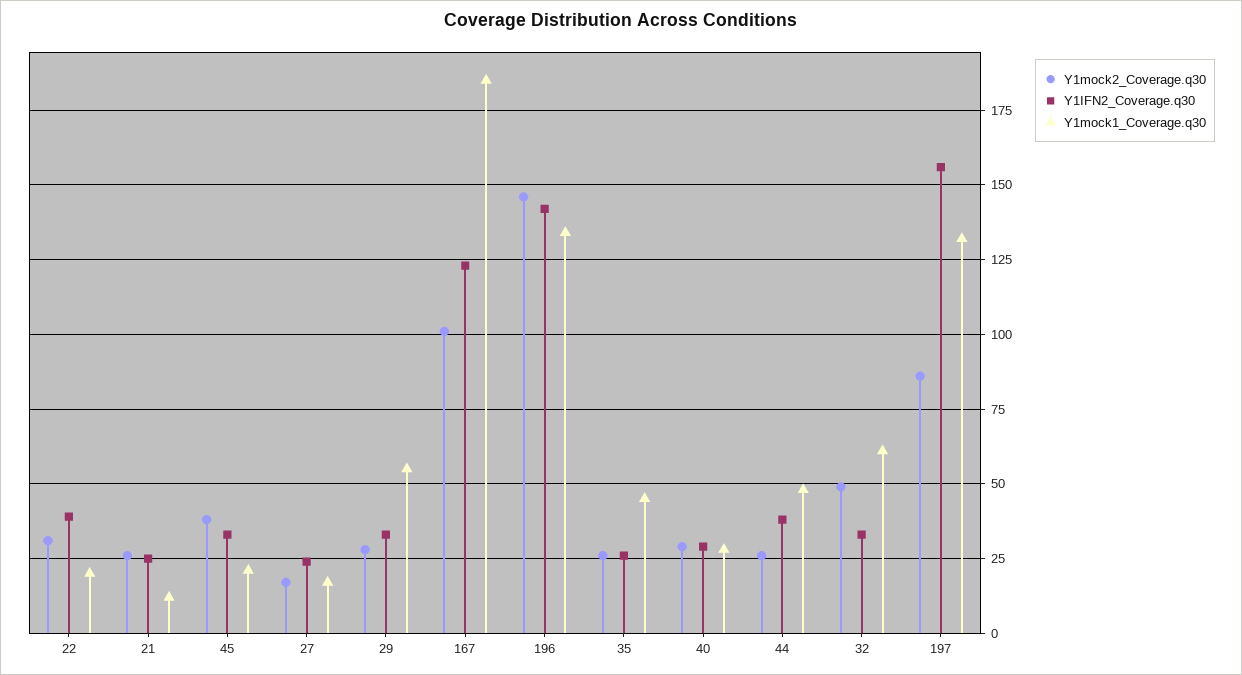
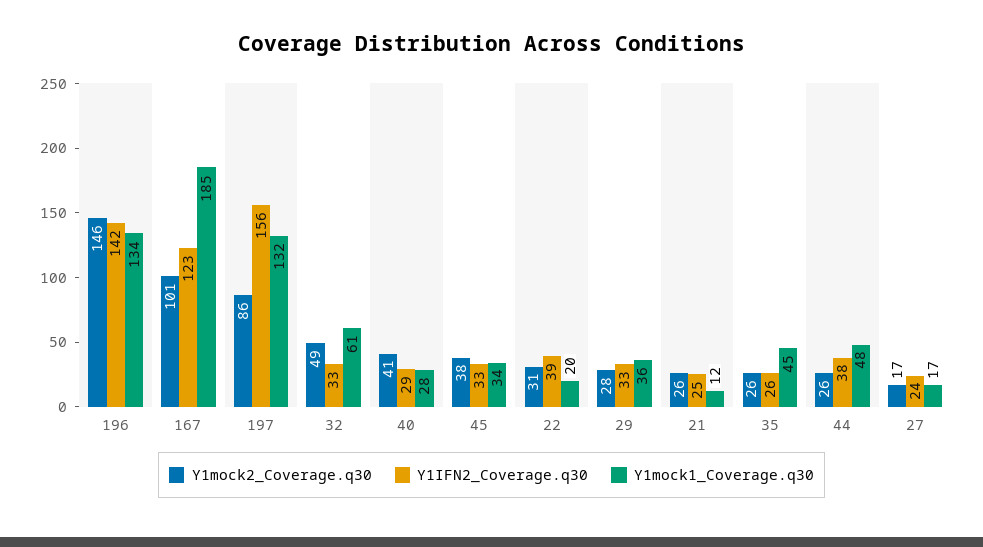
Y1mock1_Coverage.q30, 45: 20 -> 34
Y1mock1_Coverage.q30, 29: 55 -> 36
Y1mock2_Coverage.q30, 40: 30 -> 41

